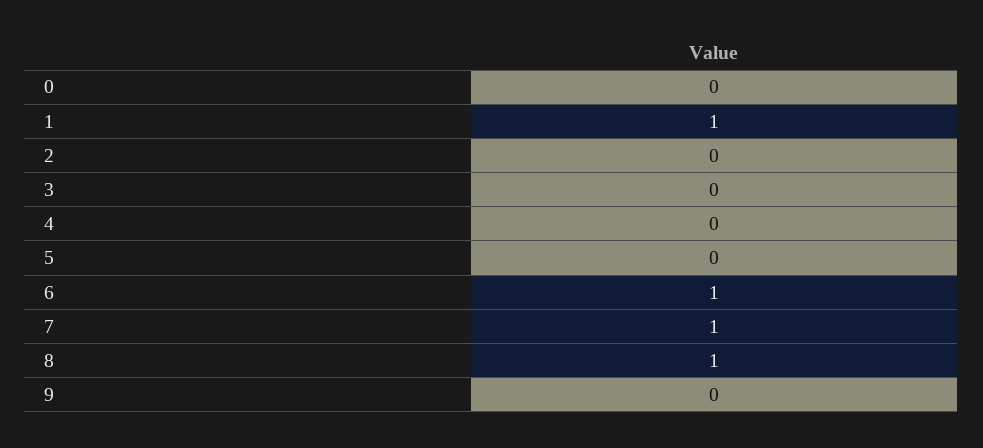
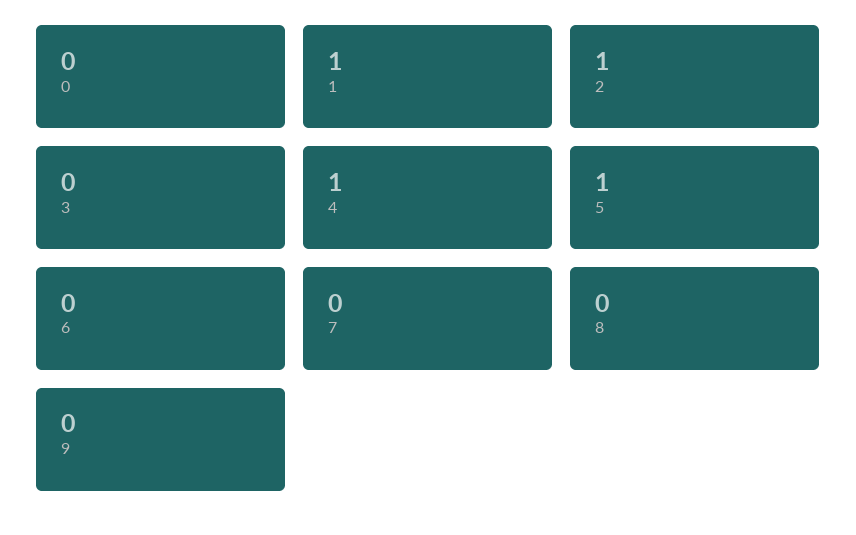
2: 0 -> 1
4: 0 -> 1
5: 0 -> 1
6: 1 -> 0
7: 1 -> 0
8: 1 -> 0

